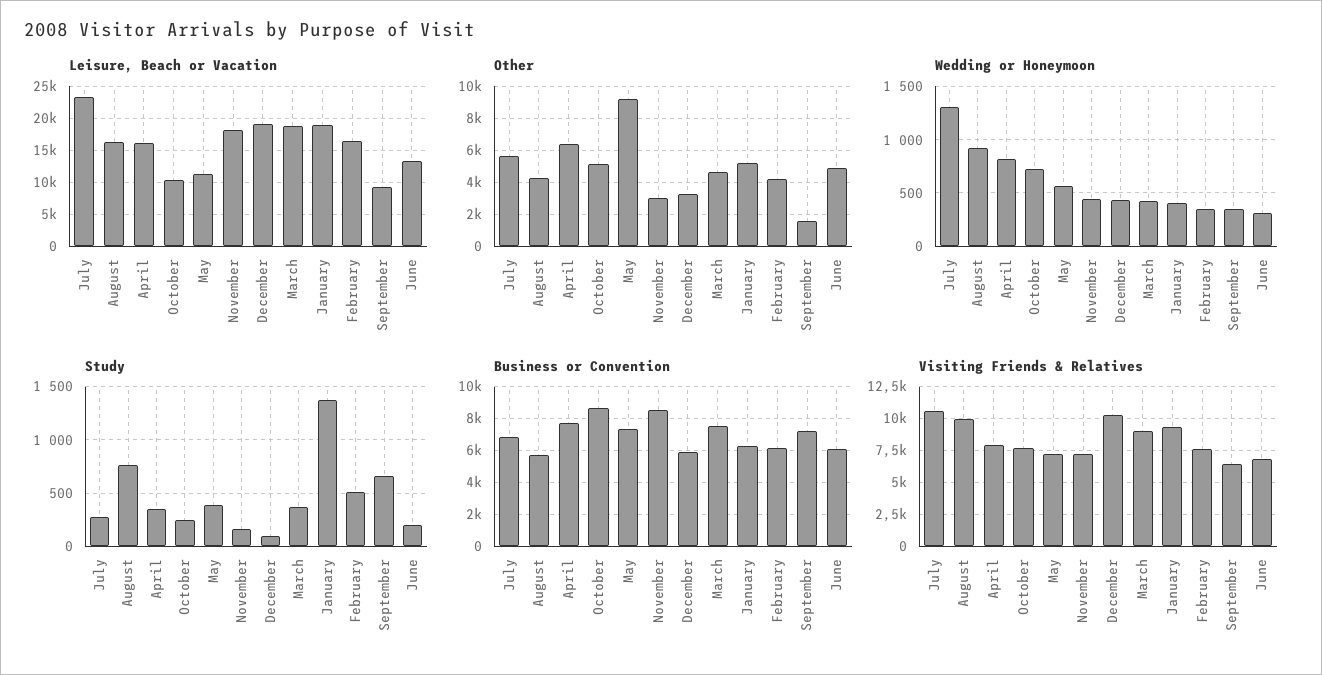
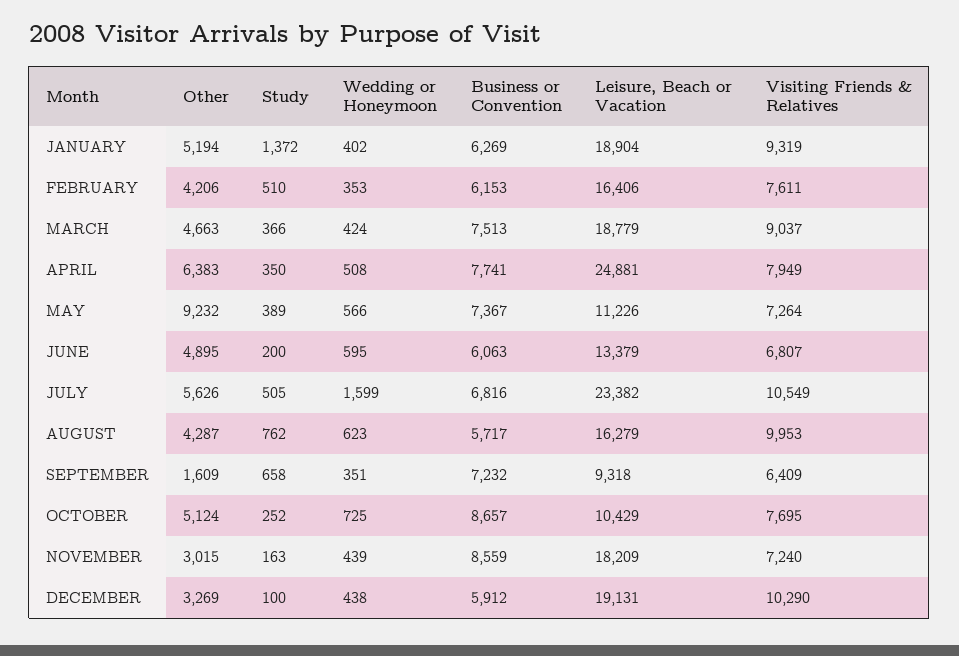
Leisure, Beach or Vacation, April: 16000 -> 24881
Wedding or Honeymoon, July: 1300 -> 1599
Wedding or Honeymoon, August: 900 -> 623
Wedding or Honeymoon, April: 800 -> 508
Wedding or Honeymoon, June: 300 -> 595
Study, July: 300 -> 505

